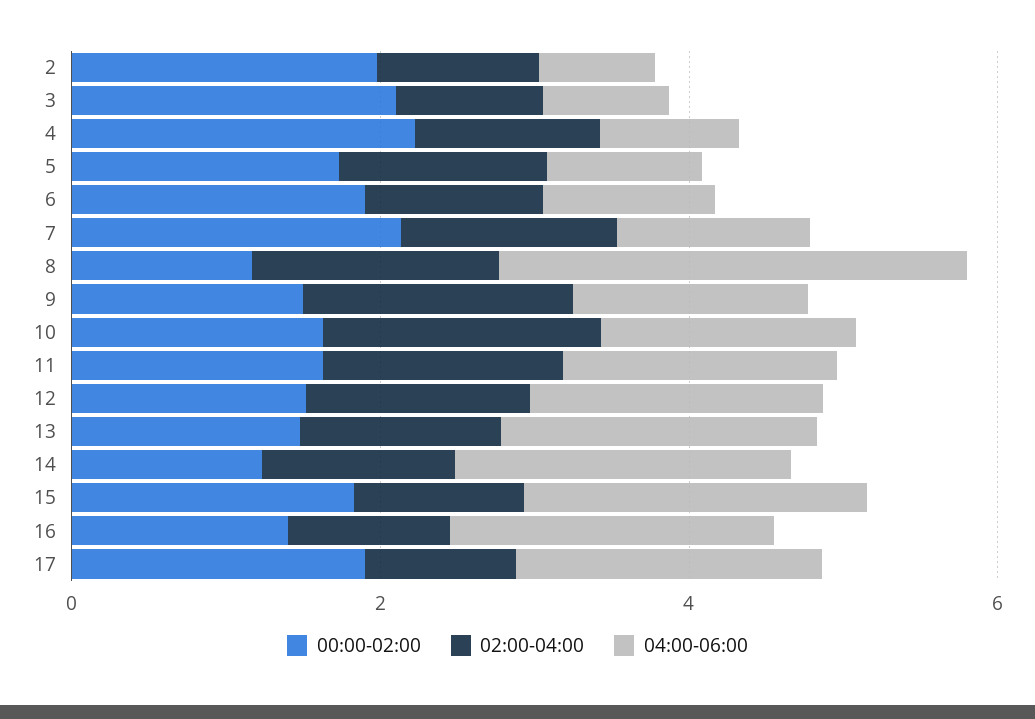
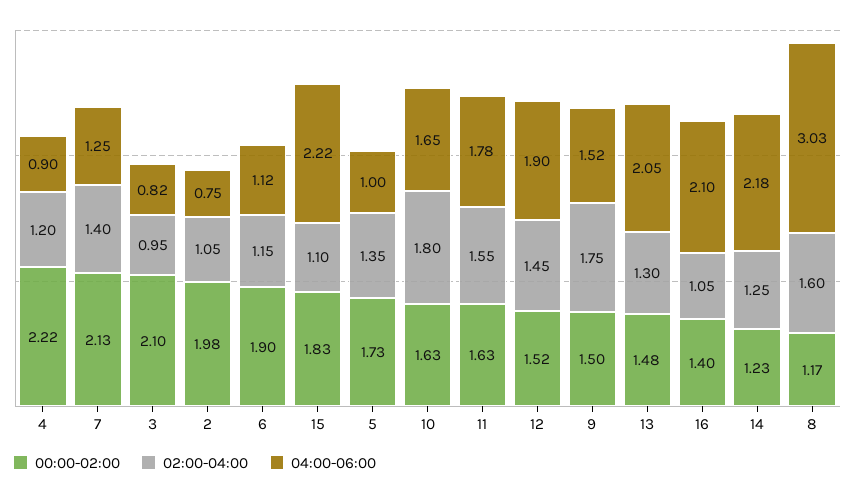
00:00-02:00, 17: 2 -> none
02:00-04:00, 17: 1 -> none
04:00-06:00, 17: 2 -> none

